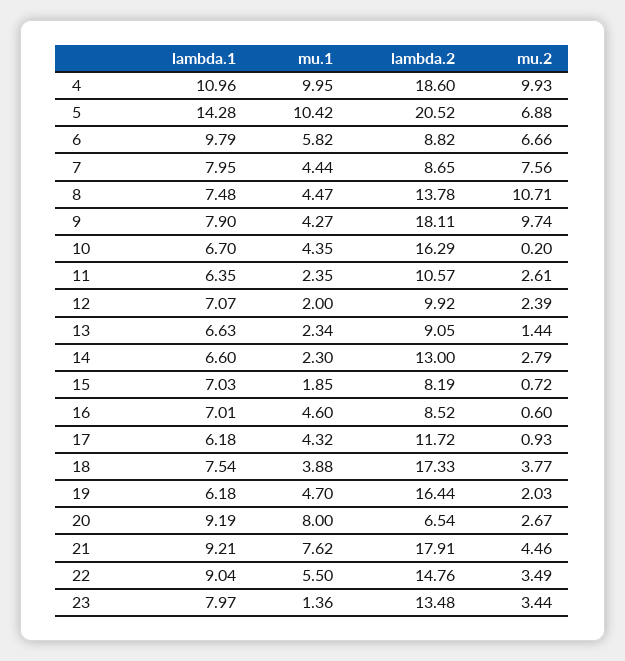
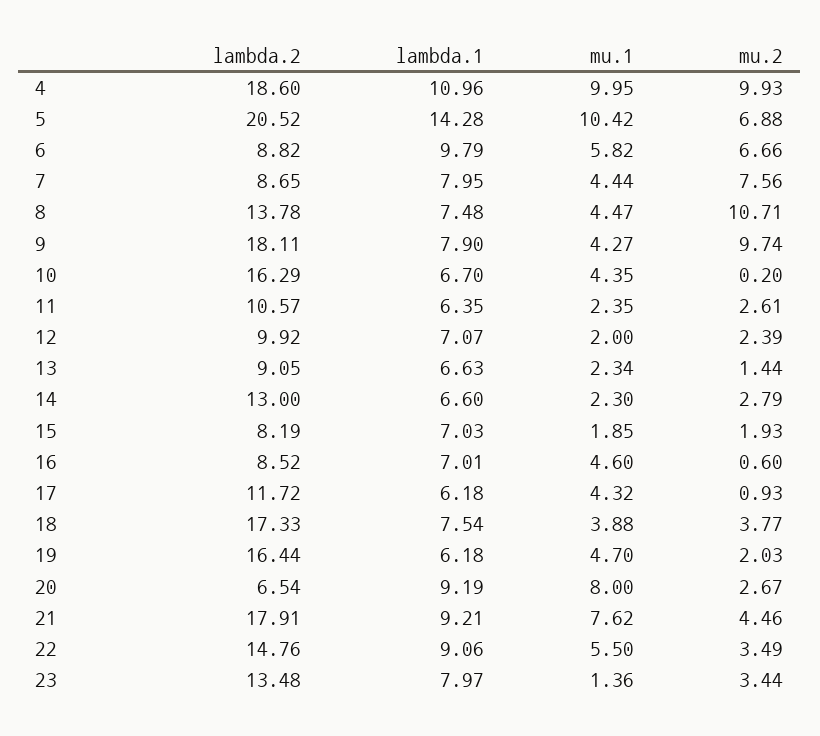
mu.2, 15: 0.72 -> 1.93
lambda.1, 22: 9.04 -> 9.06

